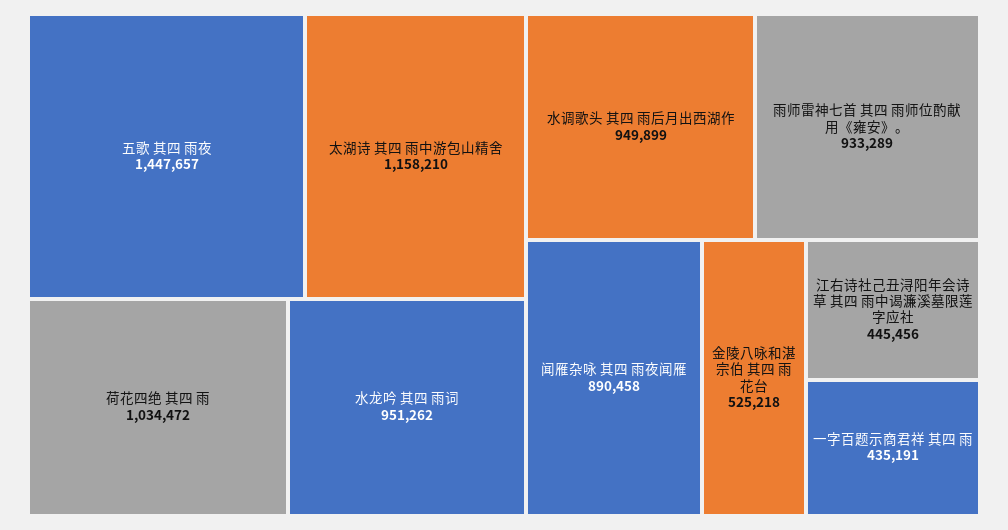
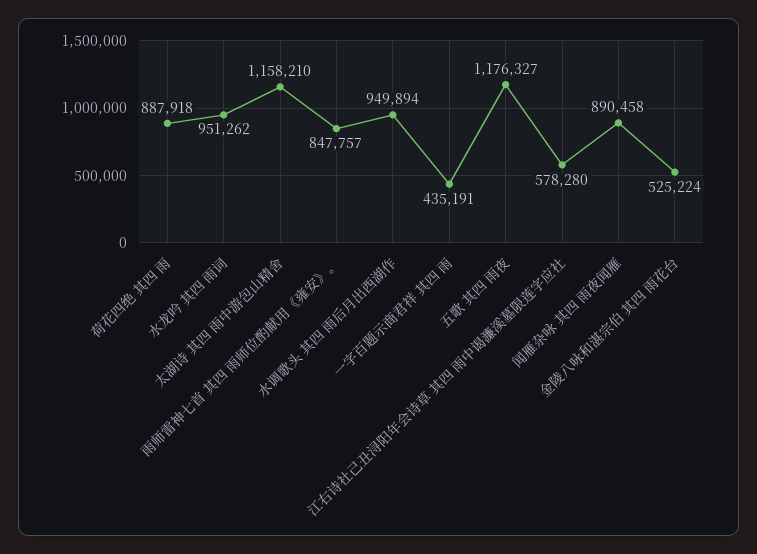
五歌 其四 雨夜: 1447657 -> 1176327
荷花四绝 其四 雨: 1034472 -> 887918
水调歌头 其四 雨后月出西湖作: 949899 -> 949894
雨师雷神七首 其四 雨师位酌献用《雍安》。: 933289 -> 847757
金陵八咏和湛宗伯 其四 雨花台: 525218 -> 525224
江右诗社己丑浔阳年会诗草 其四 雨中谒濂溪墓限莲字应社: 445456 -> 578280

